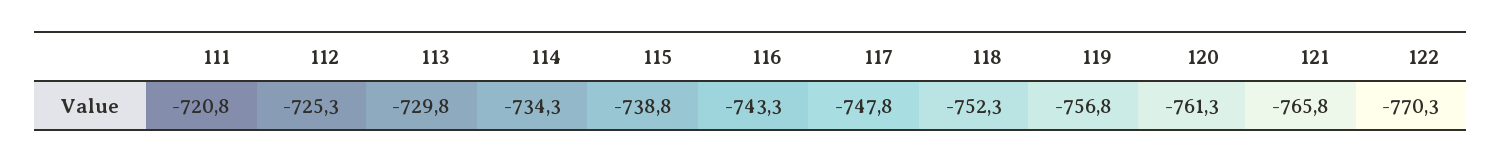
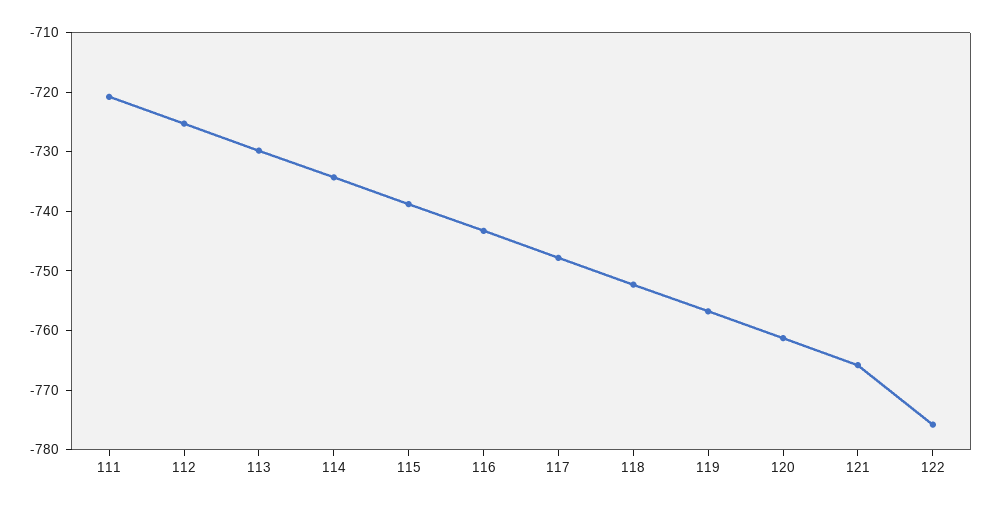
122: -770.3 -> -776

